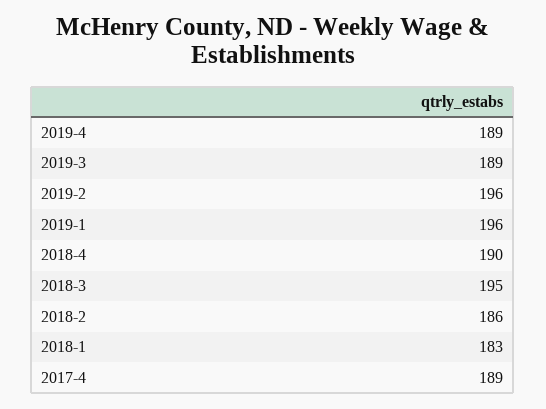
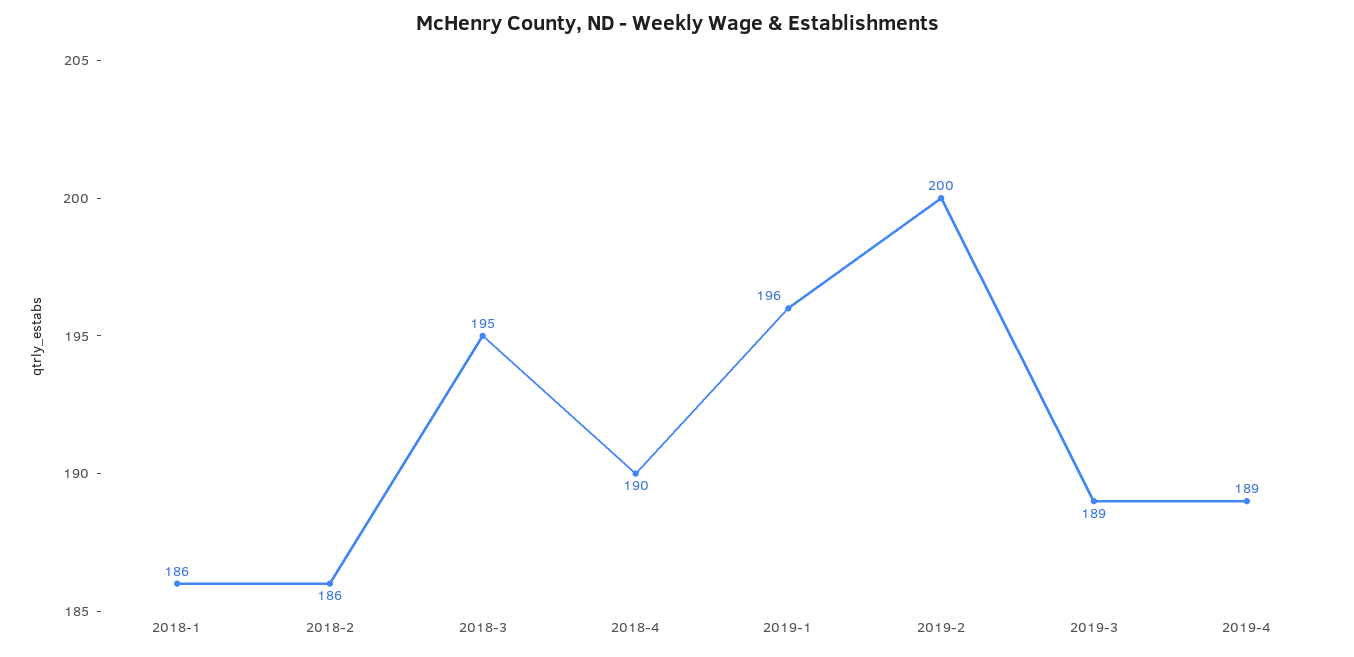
2019-2: 196 -> 200
2018-1: 183 -> 186
2017-4: 189 -> none

